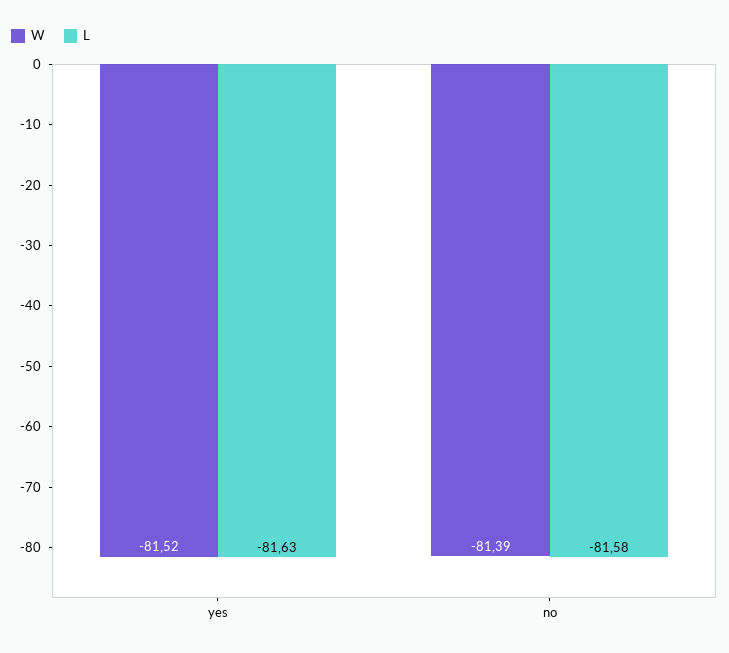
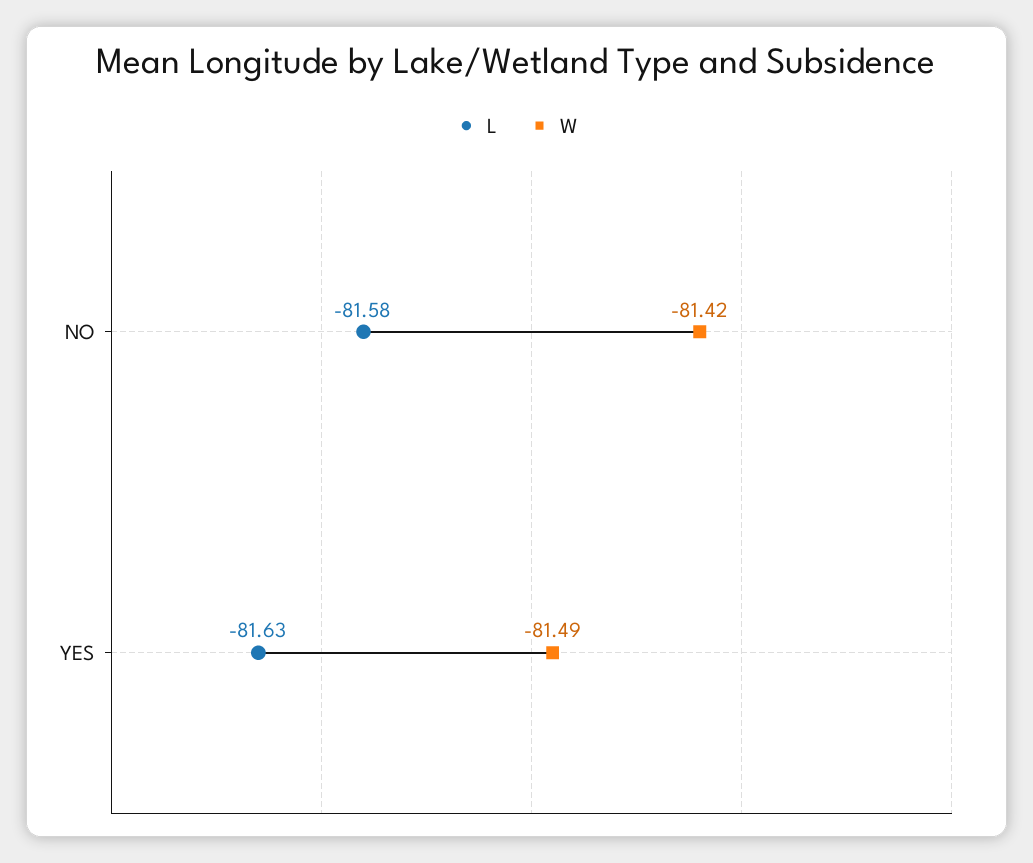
W, yes: -81.52 -> -81.49
W, no: -81.39 -> -81.42

